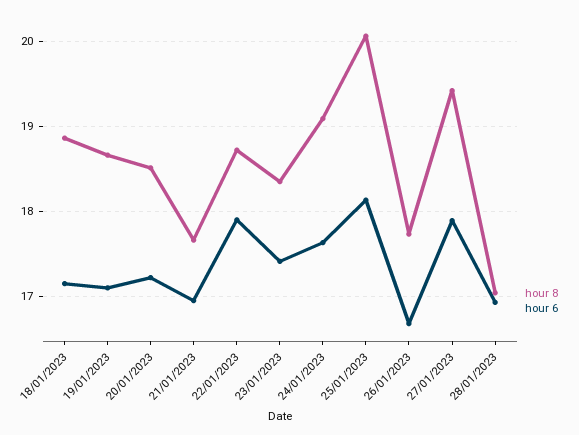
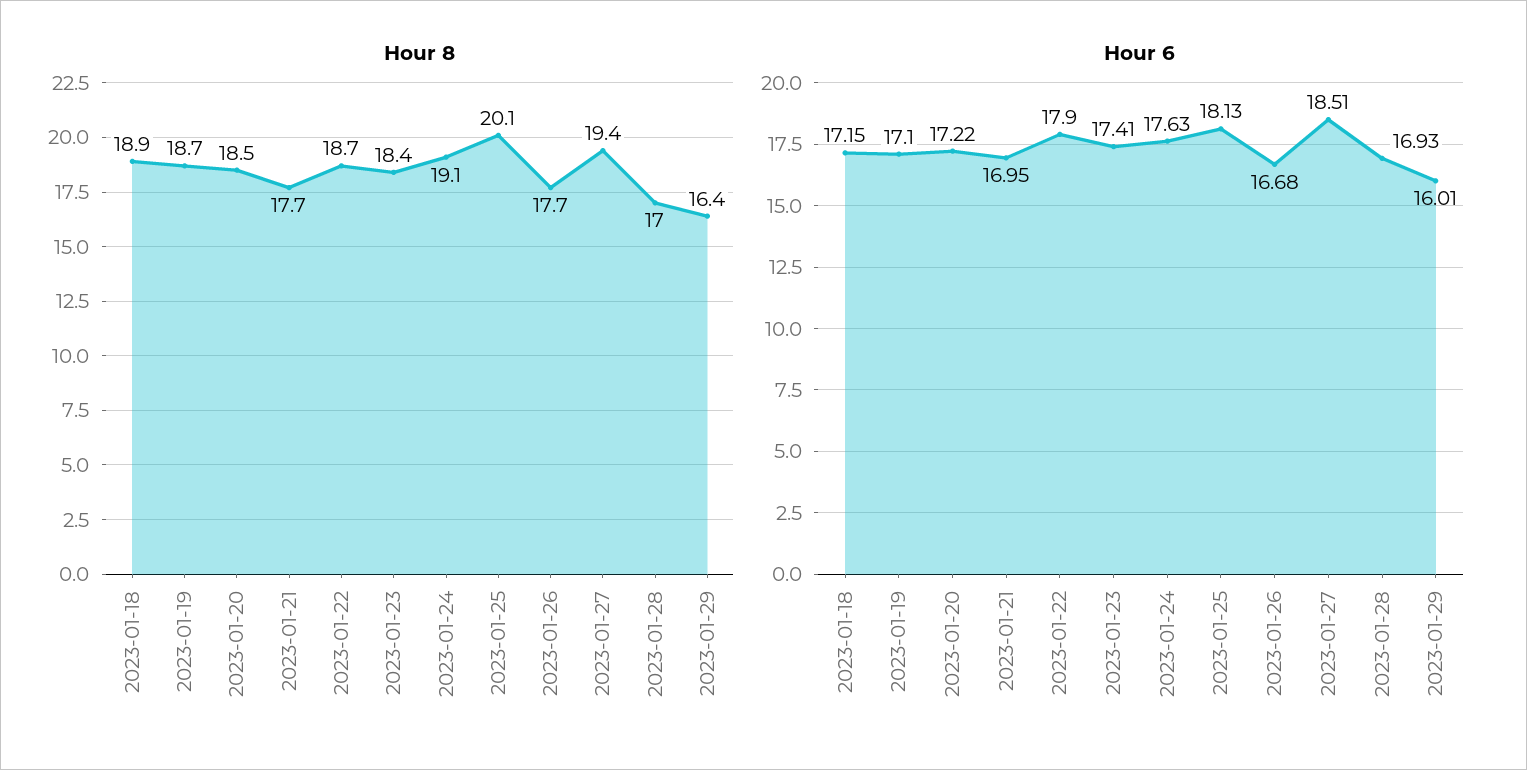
hour 6, 27/01/2023: 17.9 -> 18.51
hour 8, 2023-01-29: none -> 16.4
hour 6, 2023-01-29: none -> 16.01

